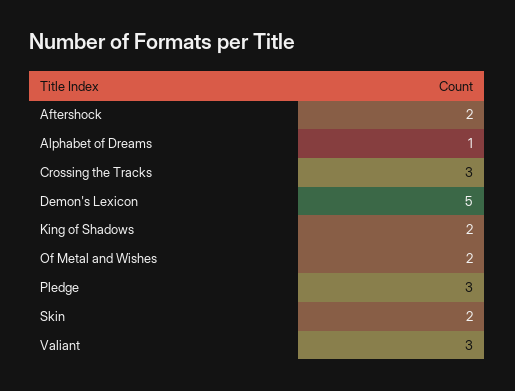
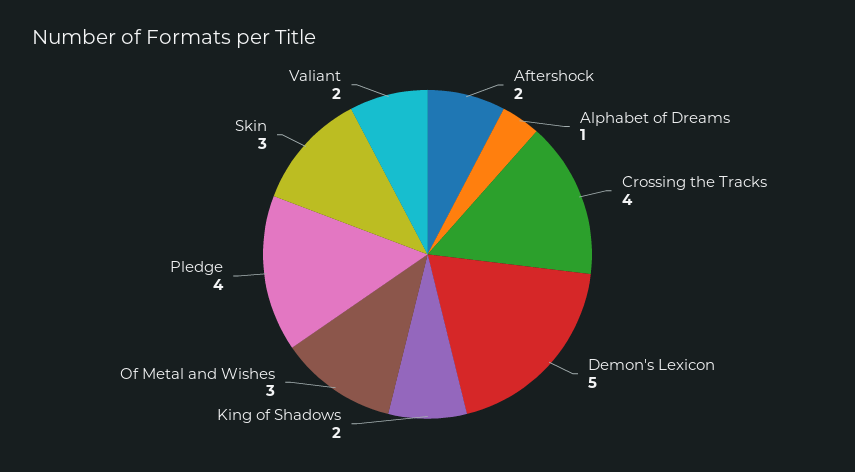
Crossing the Tracks: 3 -> 4
Of Metal and Wishes: 2 -> 3
Pledge: 3 -> 4
Skin: 2 -> 3
Valiant: 3 -> 2

